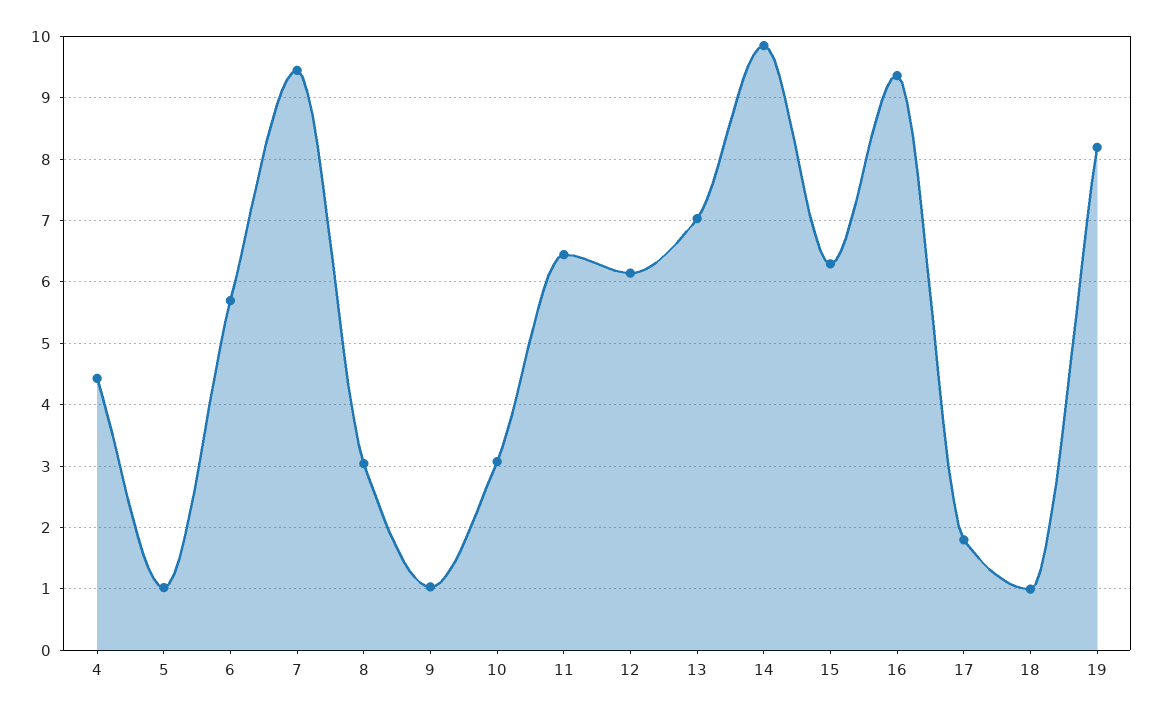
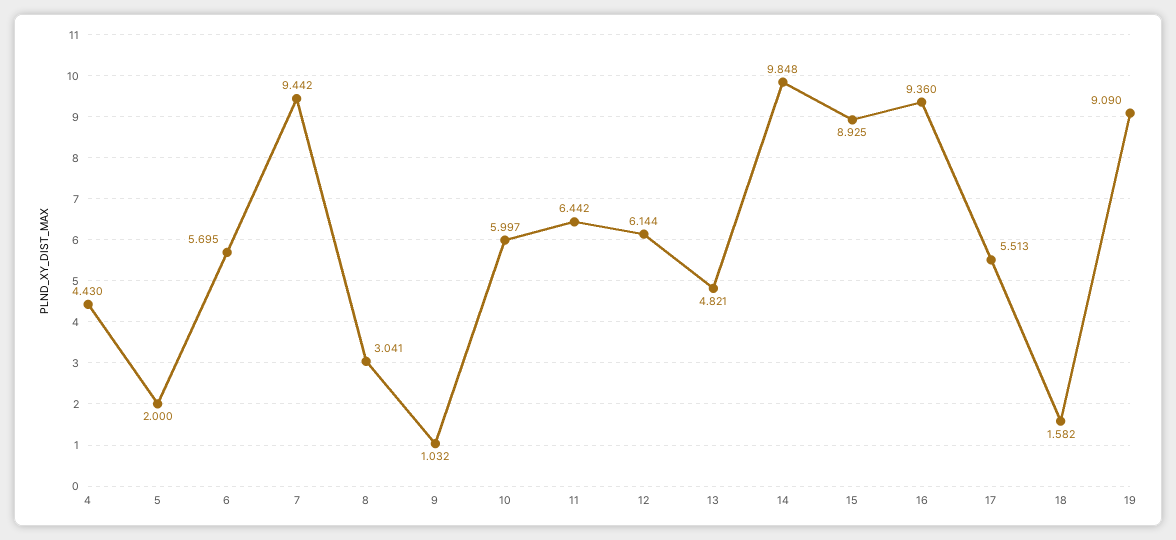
5: 1 -> 2
10: 3.1 -> 5.997
13: 7 -> 4.821
15: 6.3 -> 8.925
17: 1.8 -> 5.513
18: 1 -> 1.582
19: 8.2 -> 9.09

